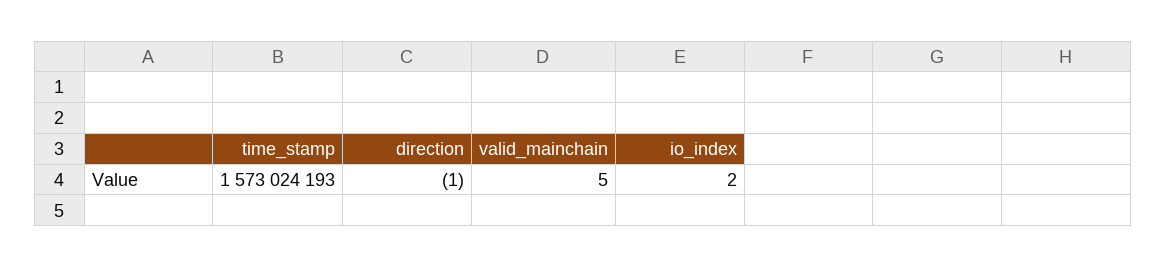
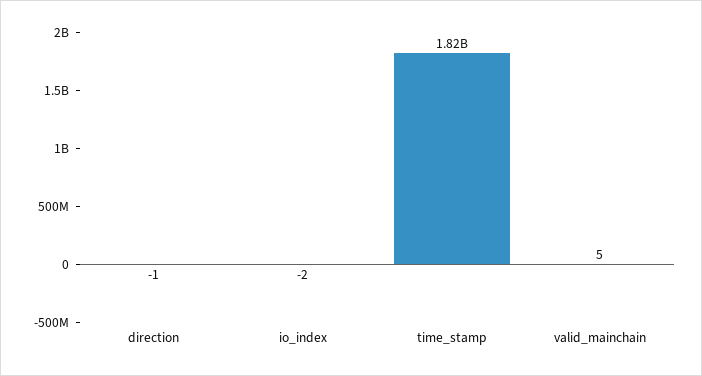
time_stamp: 1573024193 -> 1820000000
io_index: 2 -> -2

